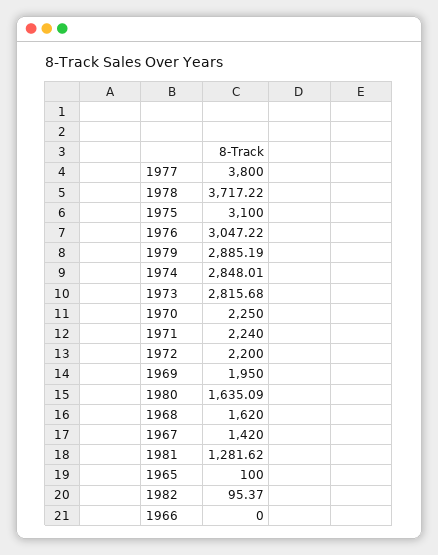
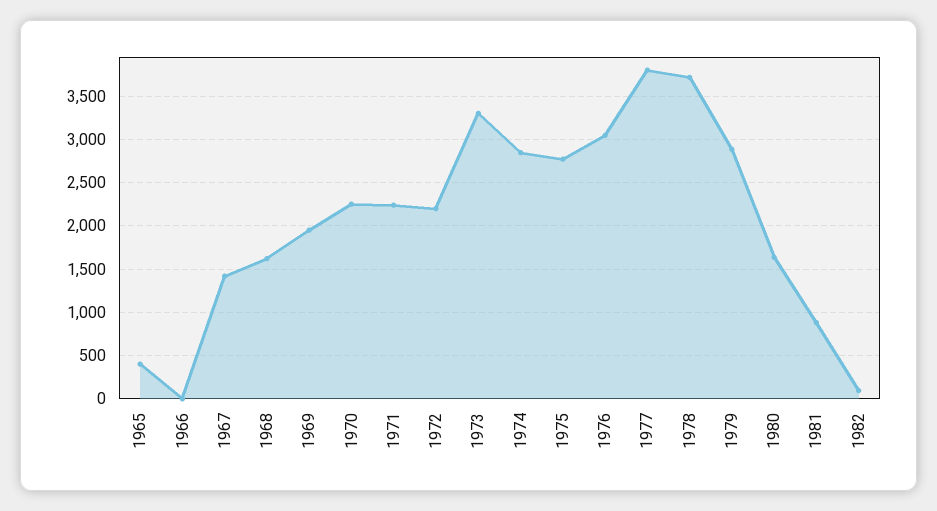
1975: 3100 -> 2800
1973: 2815.68 -> 3300
1981: 1281.62 -> 900
1965: 100 -> 400

